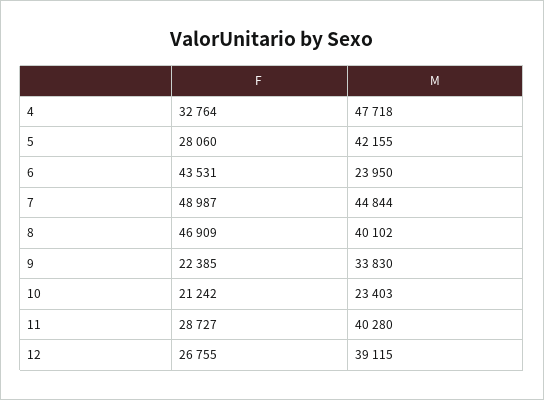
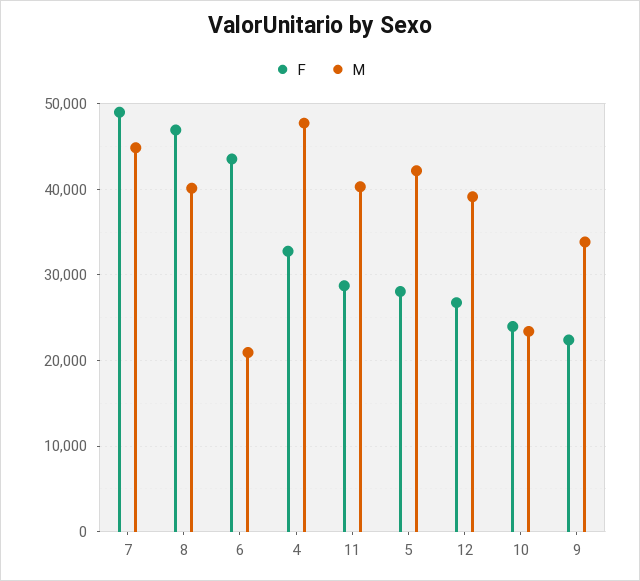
M, 6: 23950 -> 21000
F, 10: 21242 -> 24000

